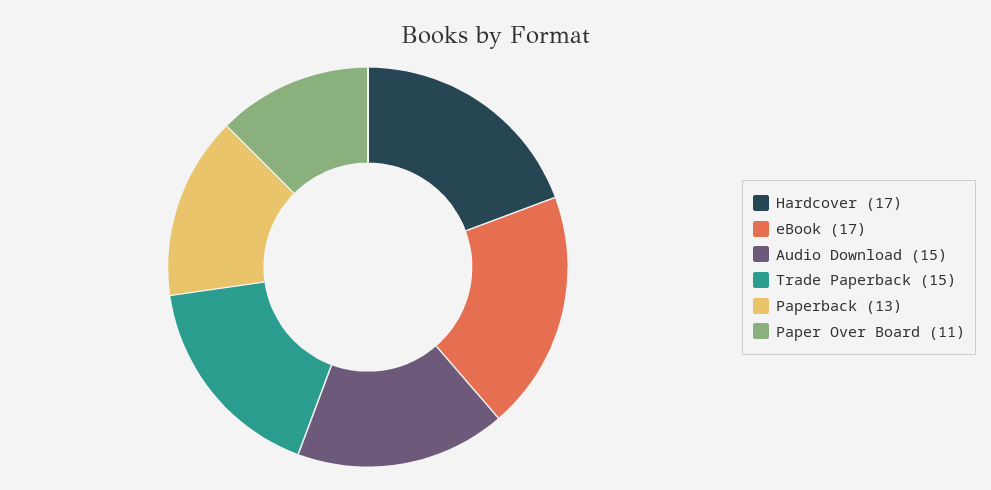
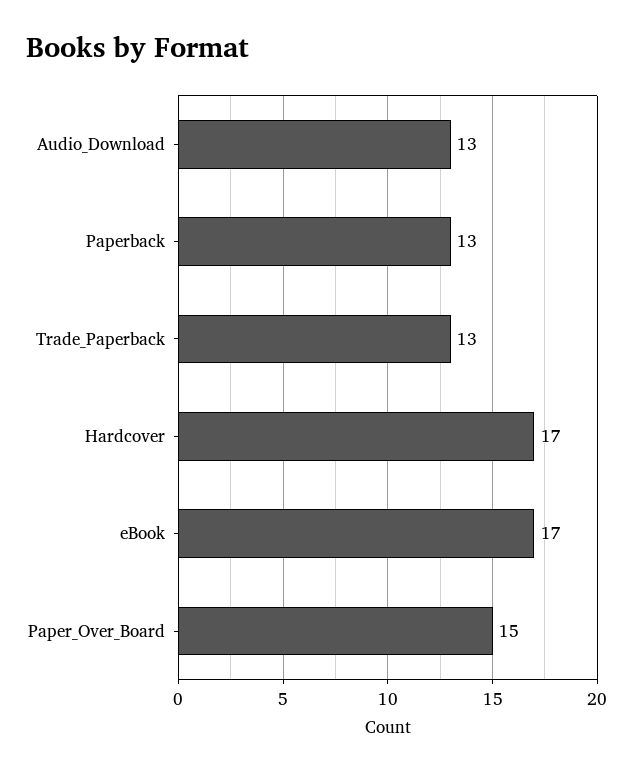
Audio Download: 15 -> 13
Trade Paperback: 15 -> 13
Paper Over Board: 11 -> 15

